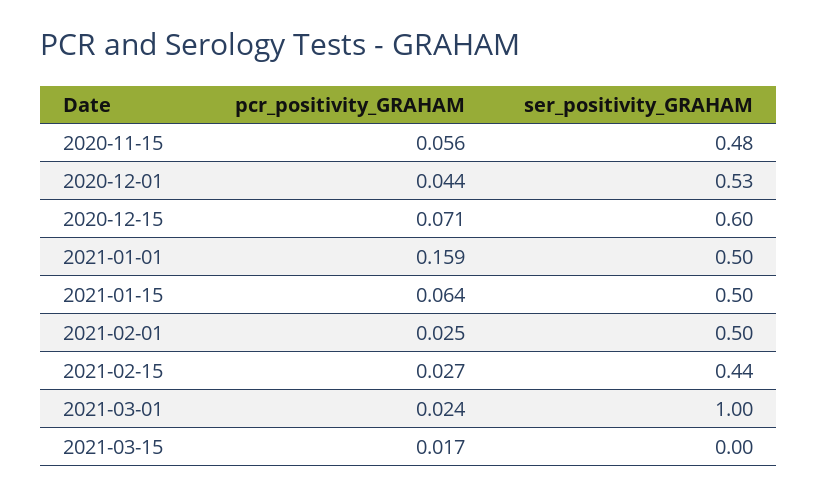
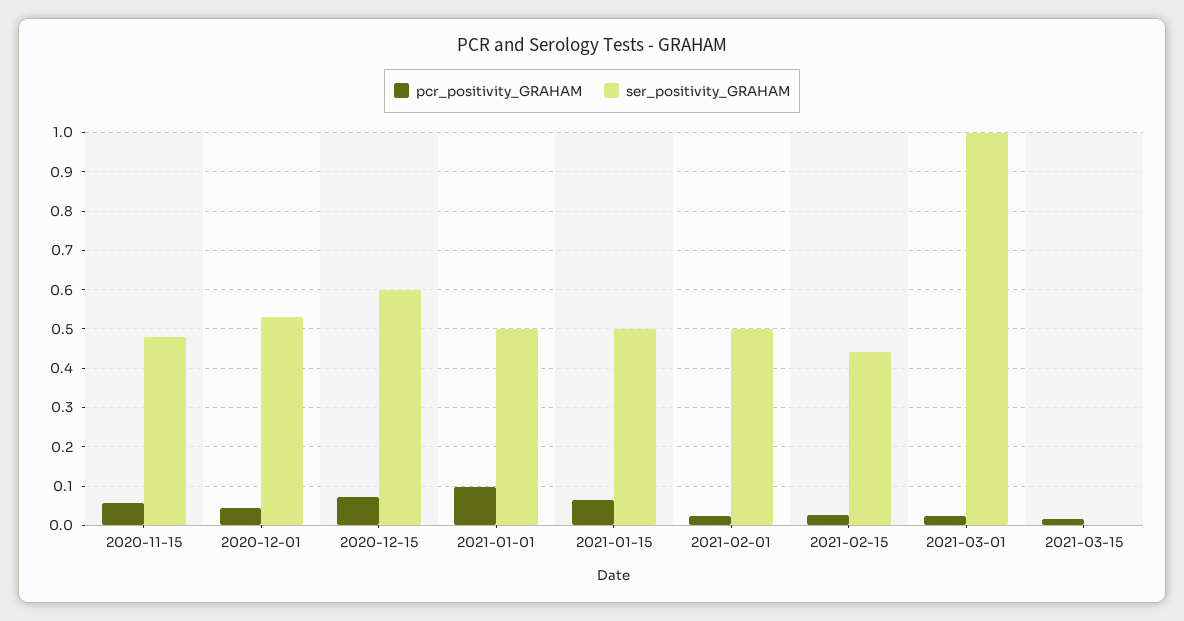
pcr_positivity_GRAHAM, 2021-01-01: 0.159 -> 0.1

